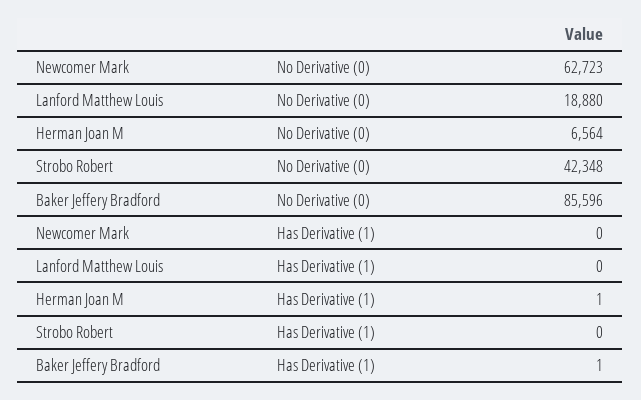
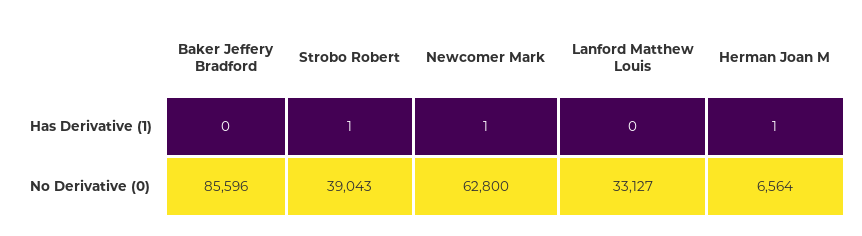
Newcomer Mark, No Derivative (0): 62723 -> 62800
Lanford Matthew Louis, No Derivative (0): 18880 -> 33127
Strobo Robert, No Derivative (0): 42348 -> 39043
Newcomer Mark, Has Derivative (1): 0 -> 1
Strobo Robert, Has Derivative (1): 0 -> 1
Baker Jeffery Bradford, Has Derivative (1): 1 -> 0

